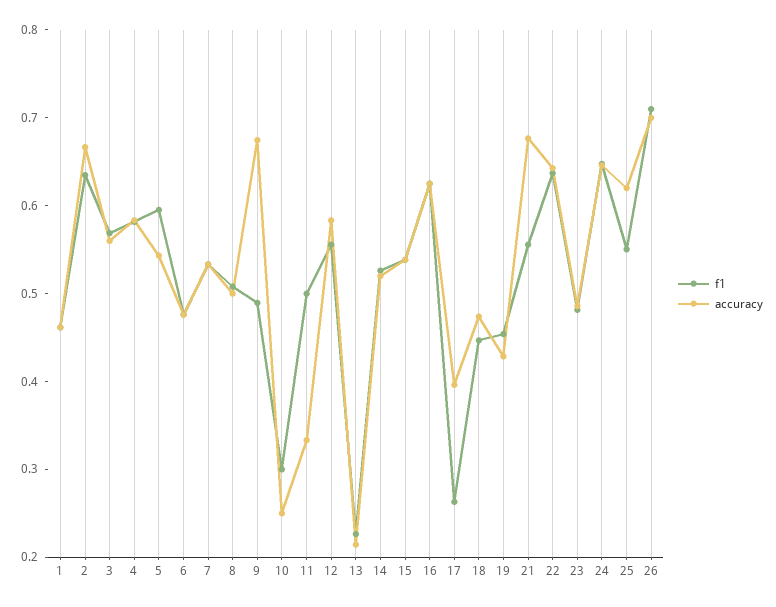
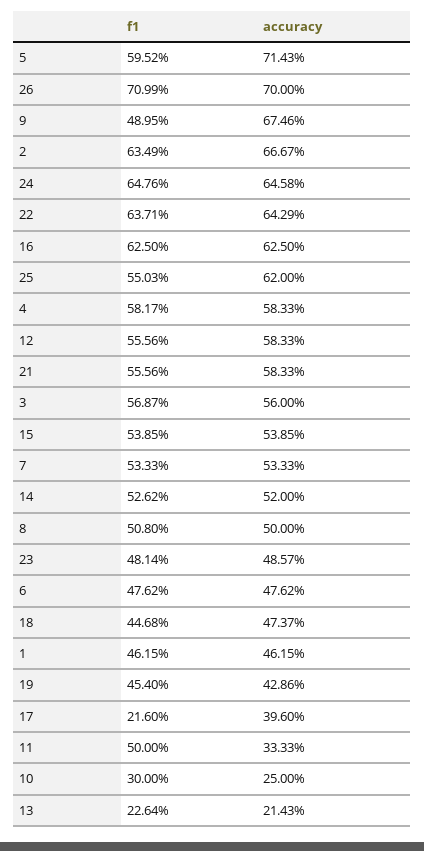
accuracy, 5: 0.54 -> 0.7143
f1, 17: 0.26 -> 0.216
accuracy, 21: 0.68 -> 0.5833

